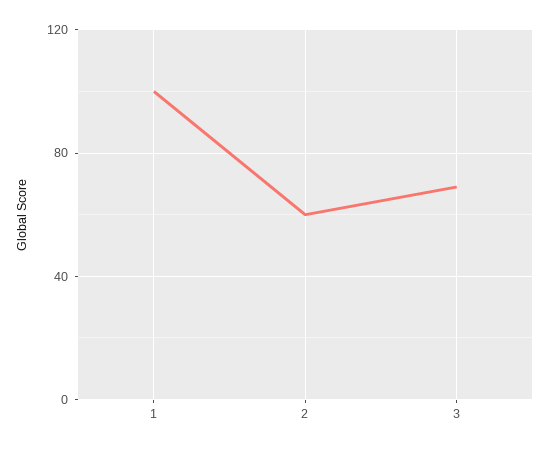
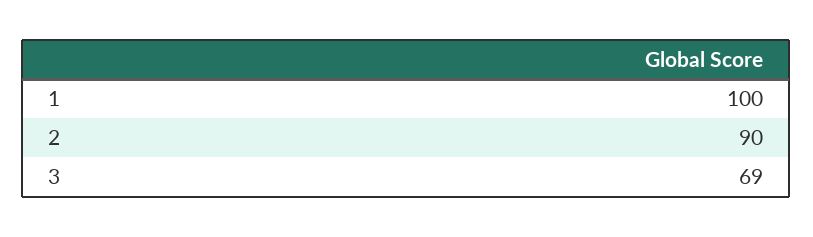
2: 60 -> 90

